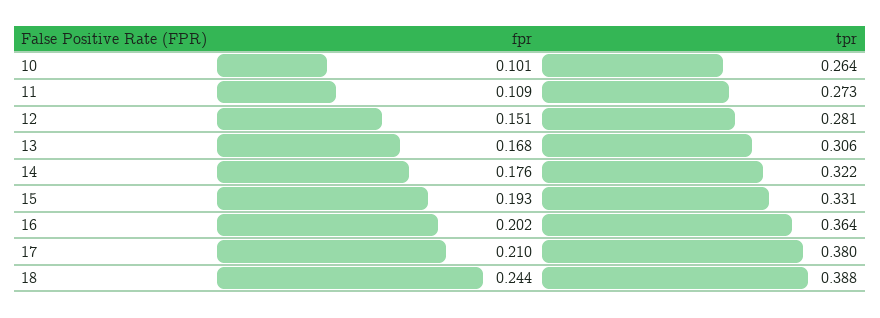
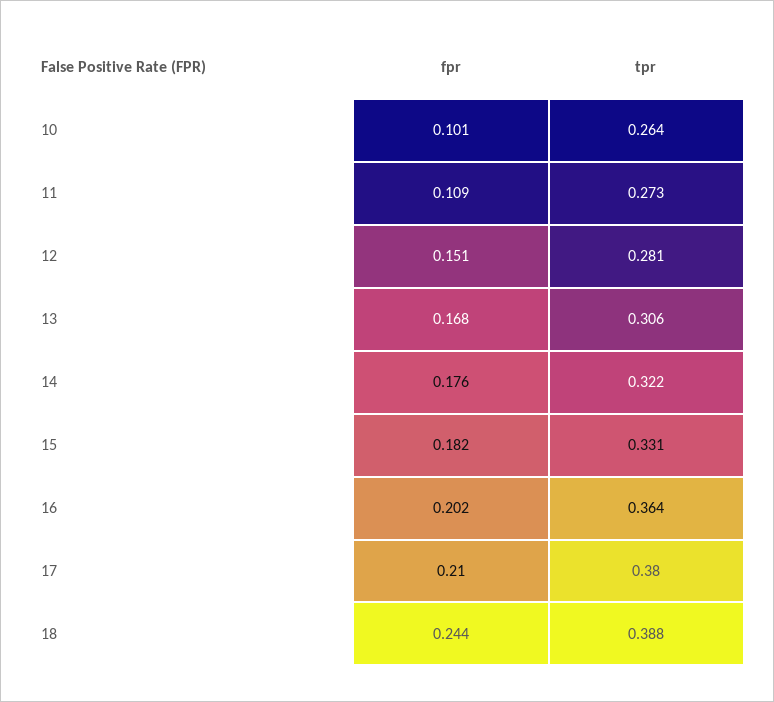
fpr, 15: 0.193 -> 0.182

